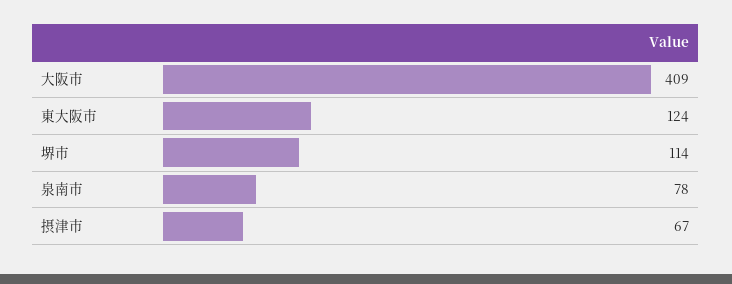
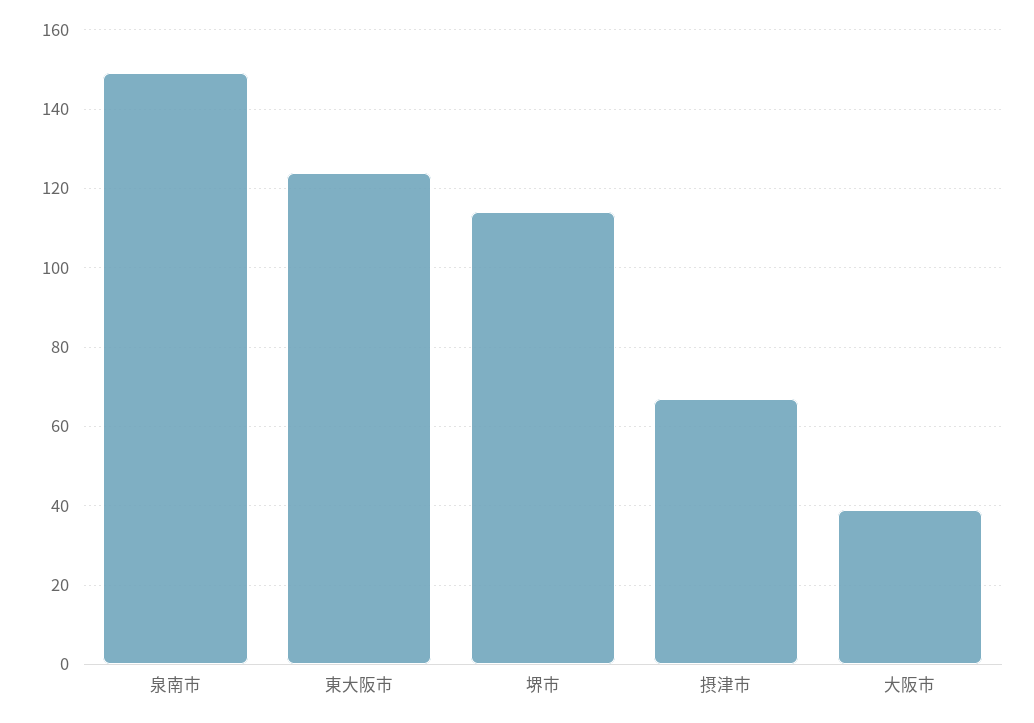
大阪市: 409 -> 40
泉南市: 78 -> 150

